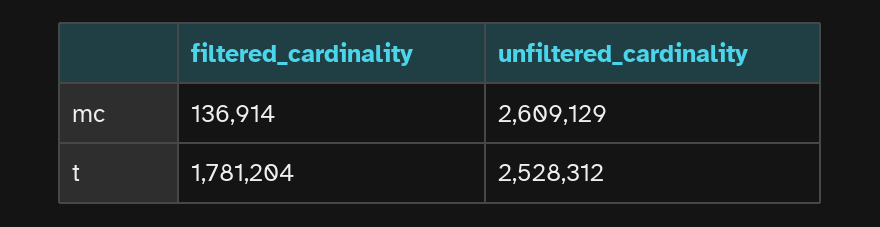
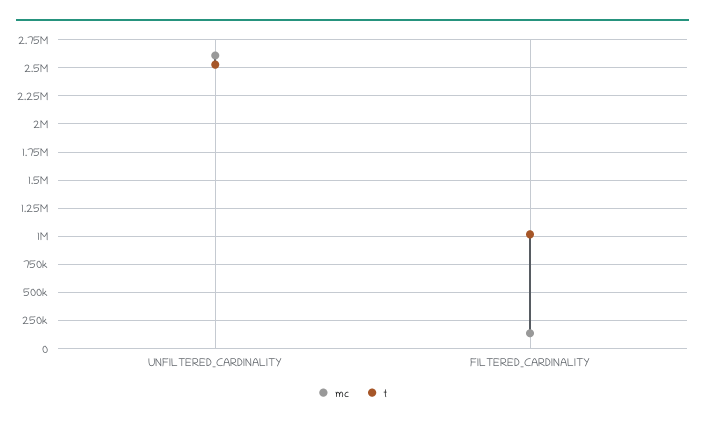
t, filtered_cardinality: 1781204 -> 1000000

